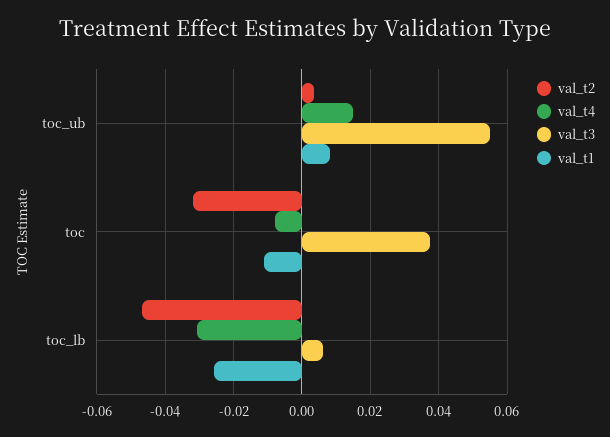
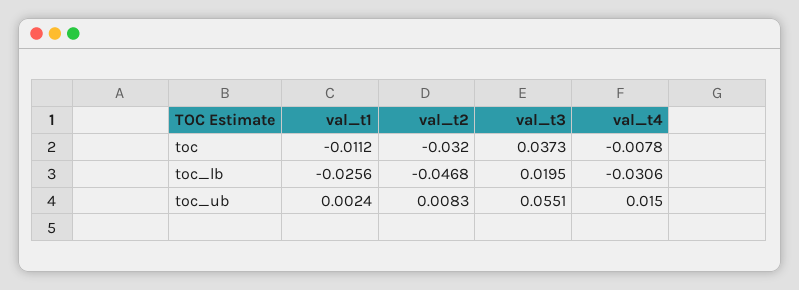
val_t2, toc_ub: 0.004 -> 0.0083
val_t1, toc_ub: 0.008 -> 0.0024
val_t3, toc_lb: 0.006 -> 0.0195

